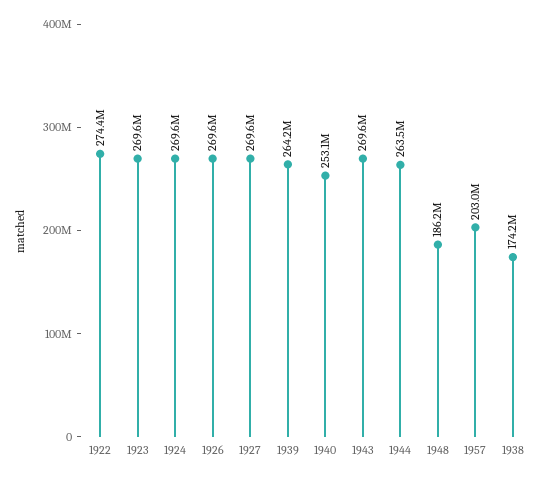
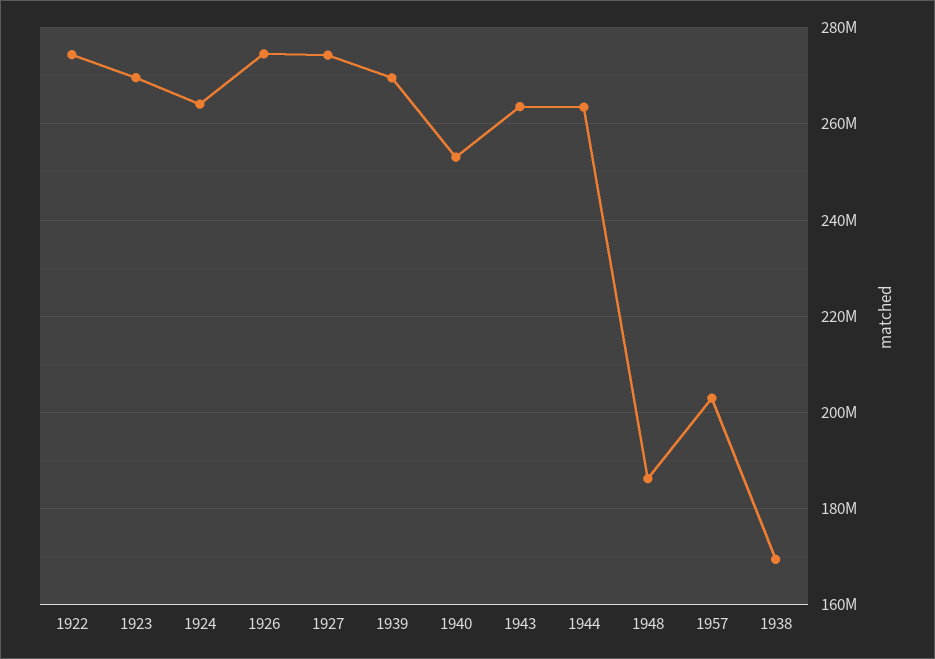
1924: 269600000 -> 264000000
1926: 269600000 -> 274000000
1927: 269600000 -> 274000000
1939: 264200000 -> 270000000
1943: 269600000 -> 264000000
1938: 174200000 -> 170000000

